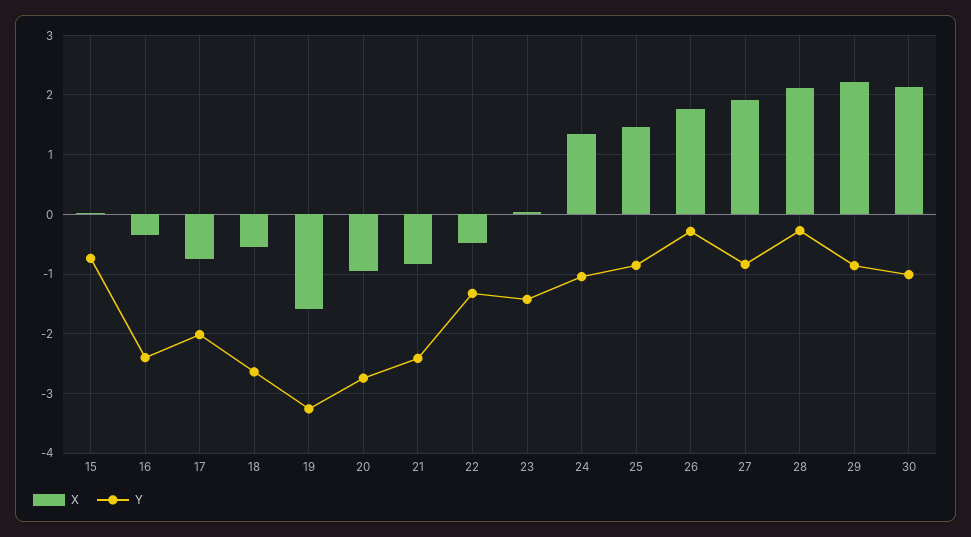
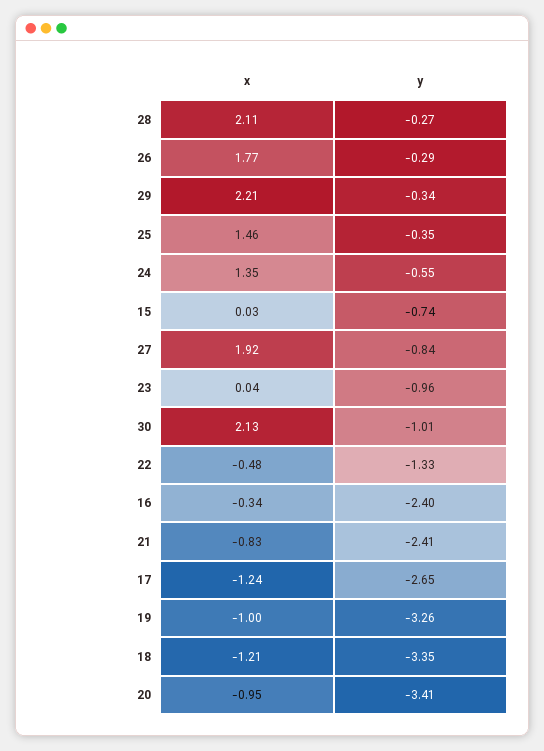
X, 17: -0.8 -> -1.24
Y, 17: -2 -> -2.65
X, 18: -0.6 -> -1.21
Y, 18: -2.6 -> -3.35
X, 19: -1.6 -> -1
Y, 20: -2.8 -> -3.41
Y, 23: -1.4 -> -0.96
Y, 24: -1 -> -0.55
Y, 25: -0.8 -> -0.35
Y, 29: -0.8 -> -0.34

